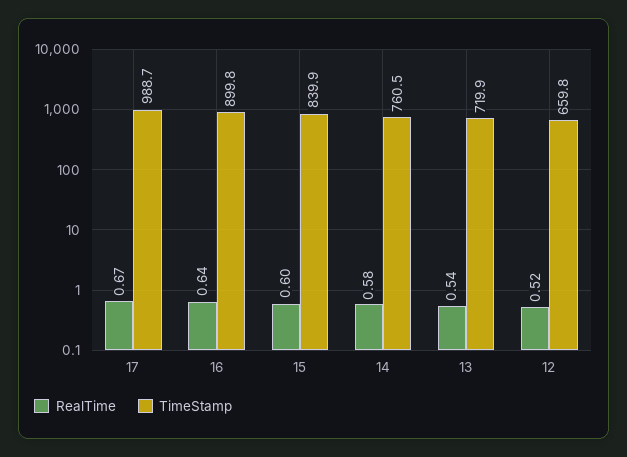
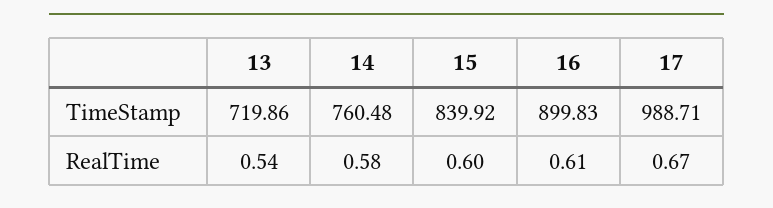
RealTime, 16: 0.64 -> 0.61
RealTime, 12: 0.52 -> none
TimeStamp, 12: 659.8 -> none

